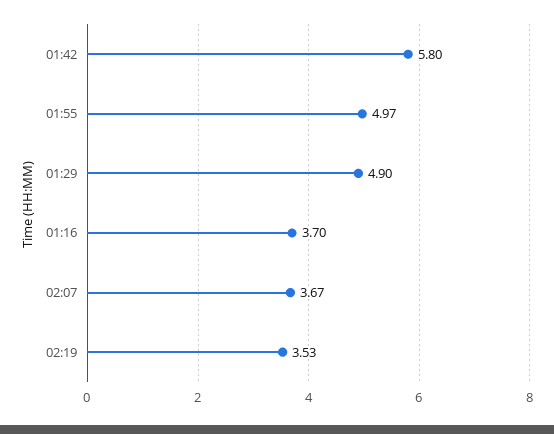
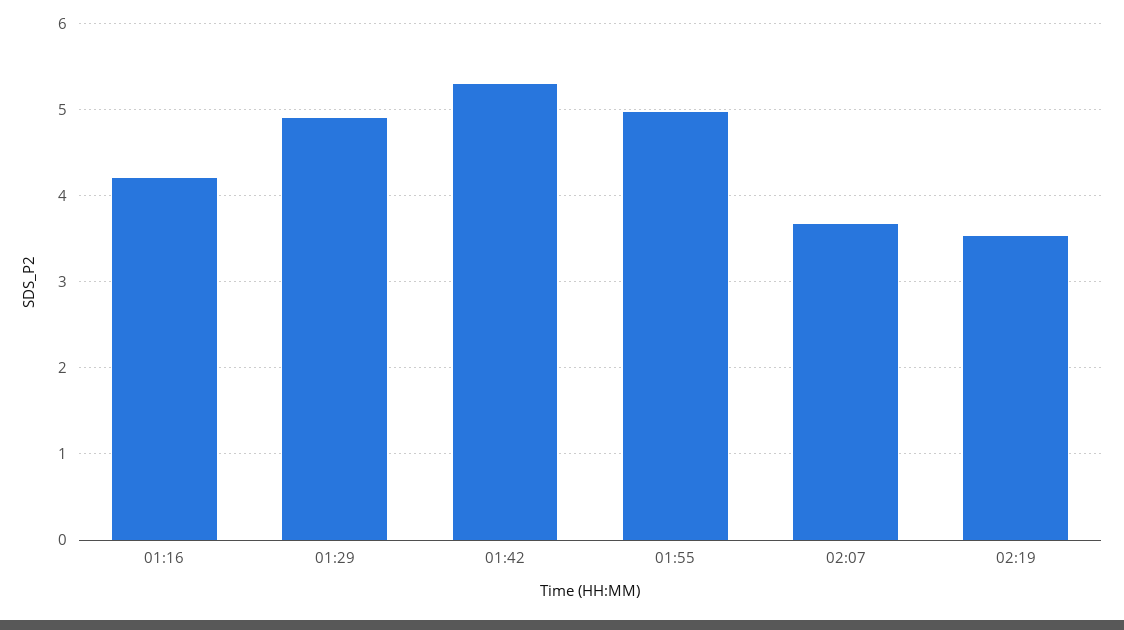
01:42: 5.8 -> 5.3
01:16: 3.7 -> 4.2

